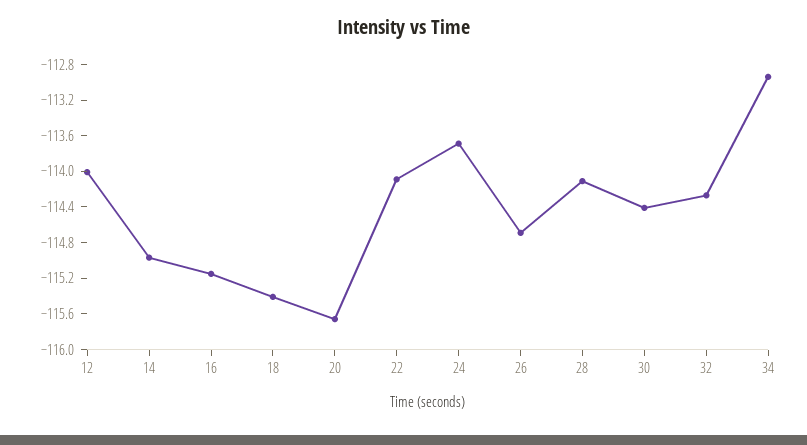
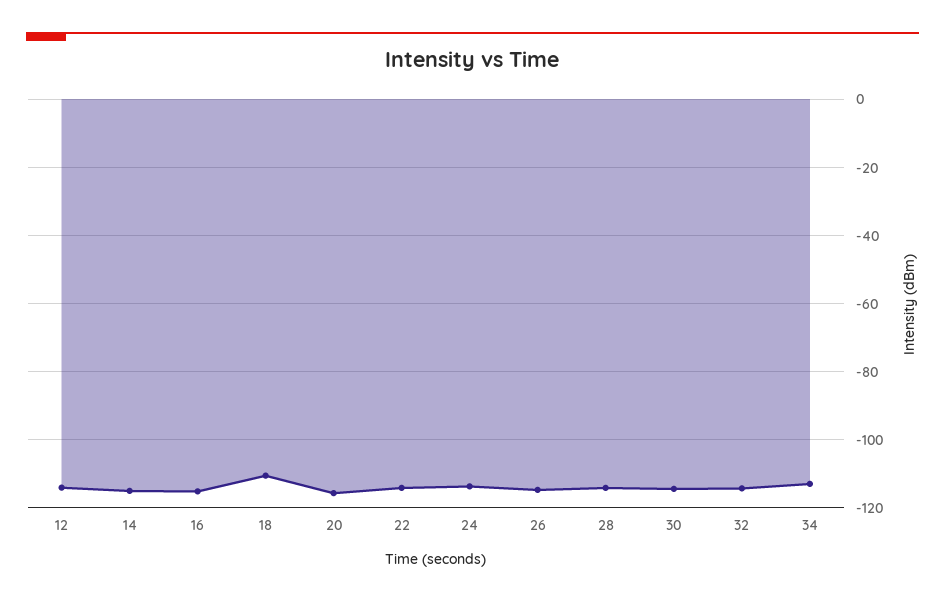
18: -115.4 -> -110

